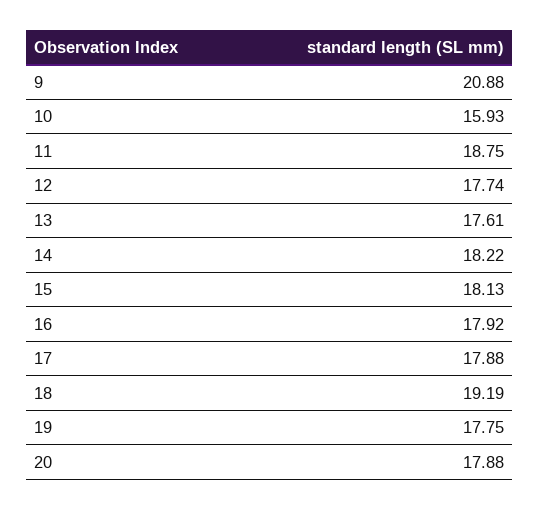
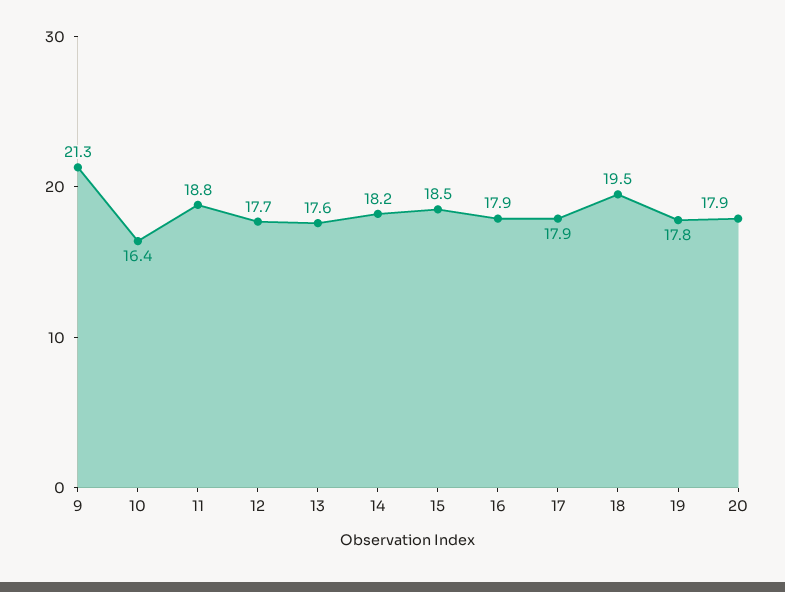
9: 20.88 -> 21.3
10: 15.93 -> 16.4
15: 18.13 -> 18.5
18: 19.19 -> 19.5

